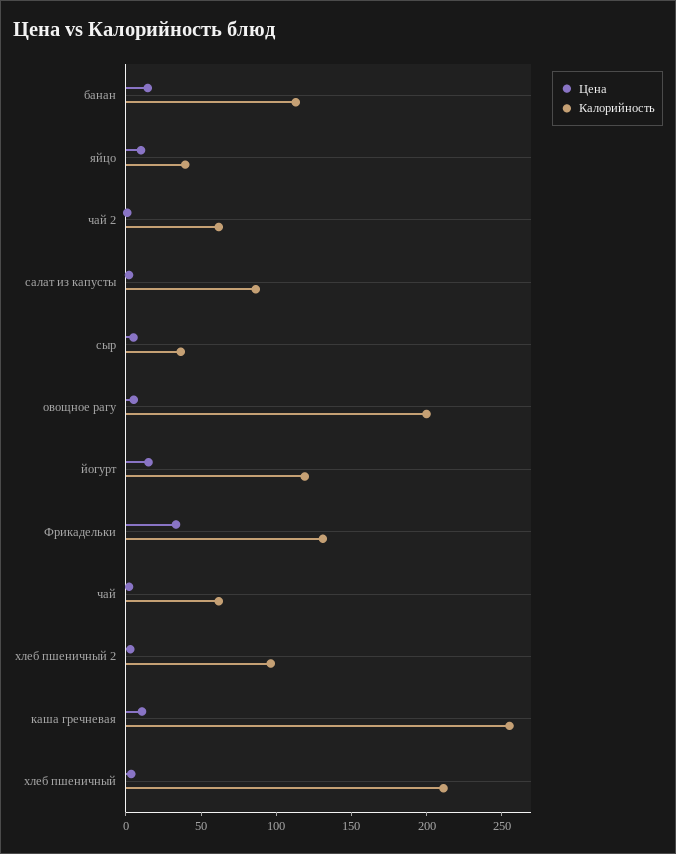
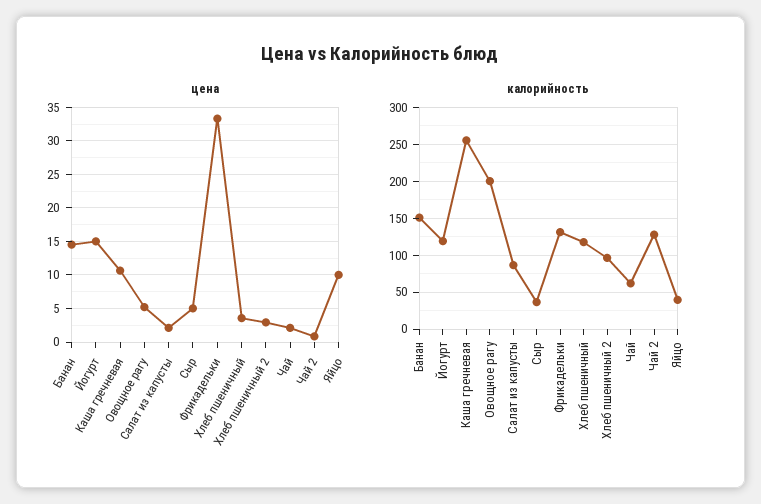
Калорийность, банан: 110 -> 150
Калорийность, чай 2: 60 -> 130
Калорийность, хлеб пшеничный: 210 -> 120

